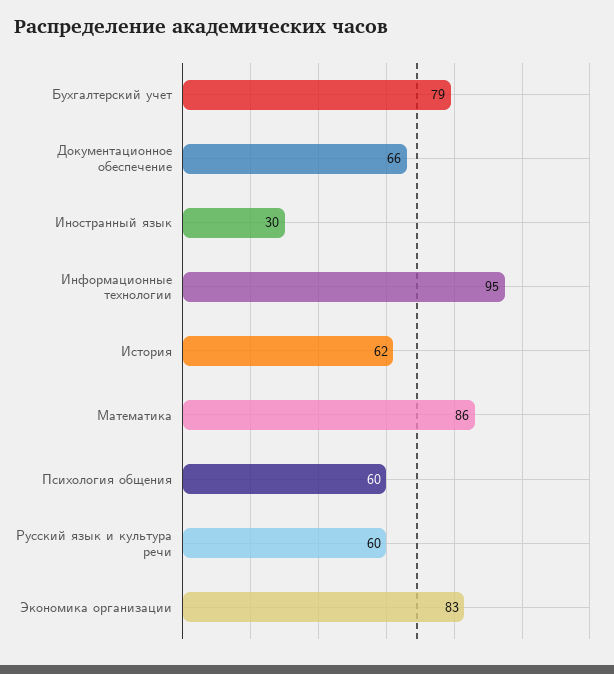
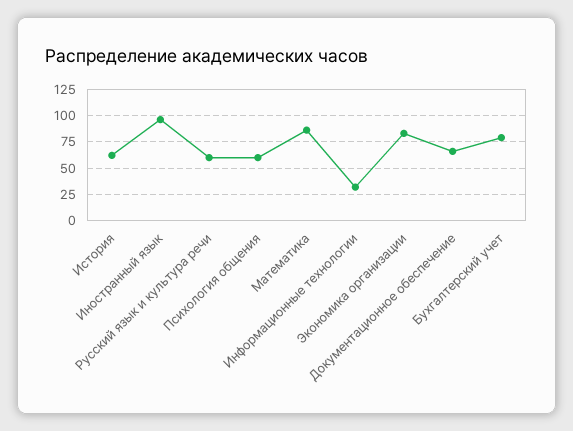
Иностранный язык: 30 -> 100
Информационные технологии: 95 -> 25

